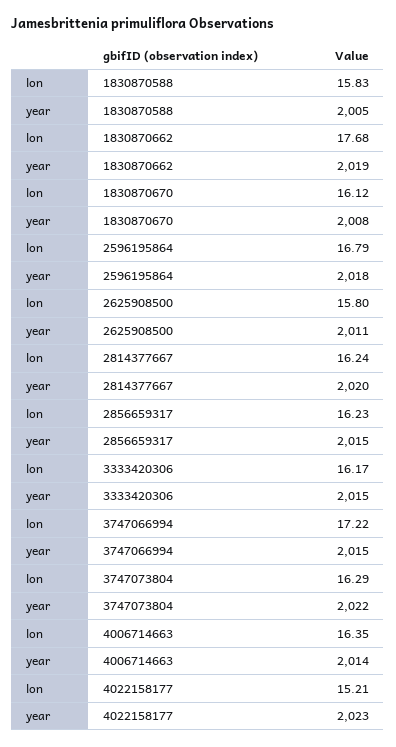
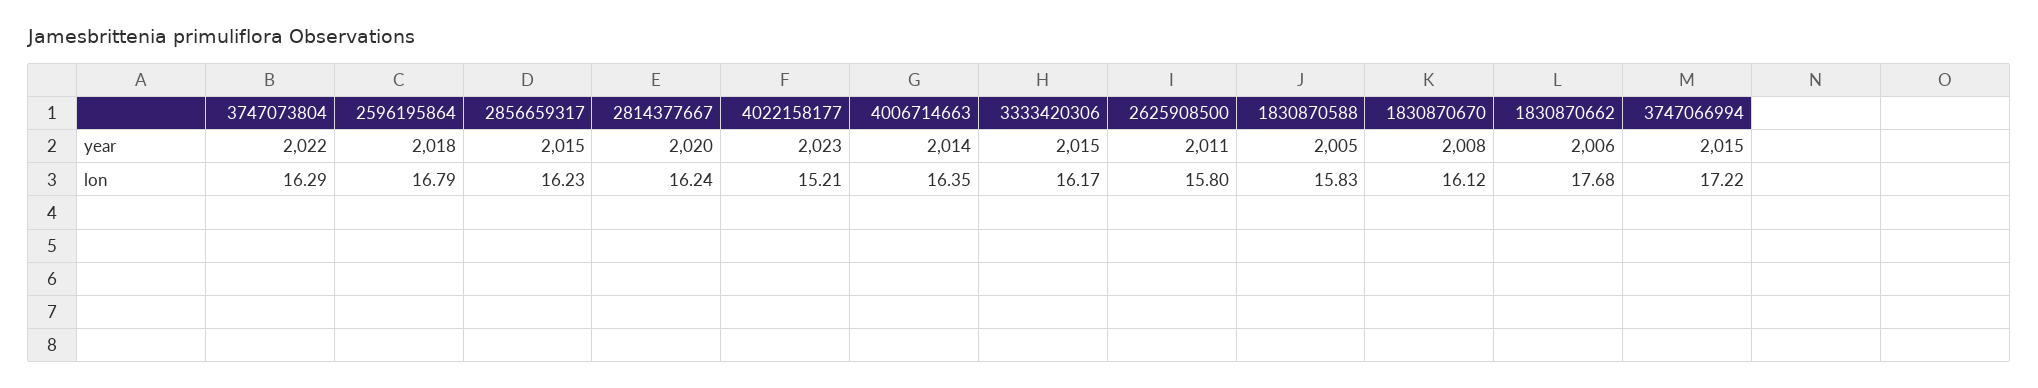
year, 1830870662: 2019 -> 2006

